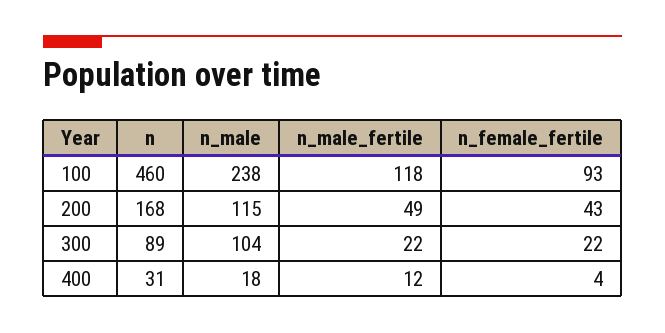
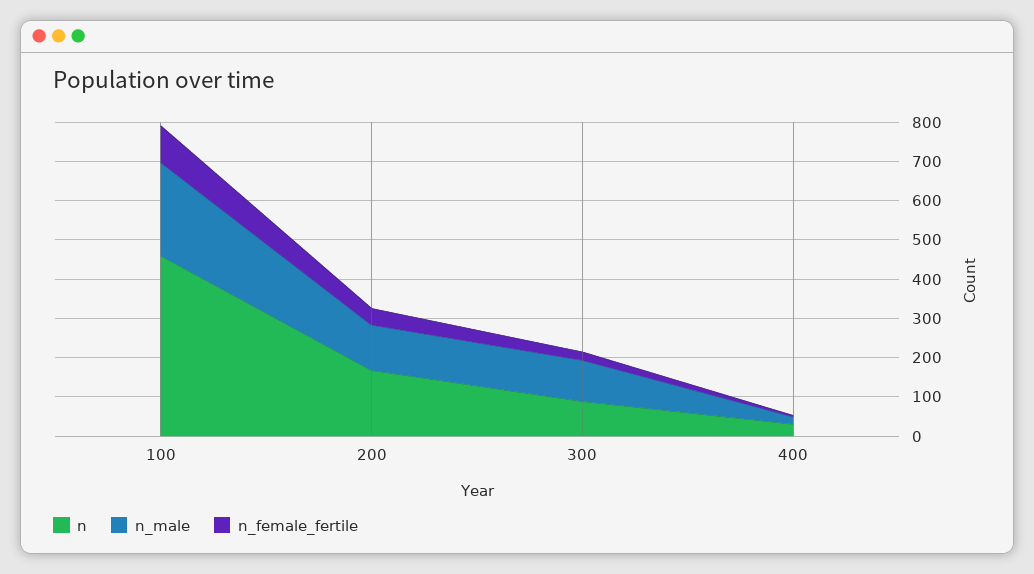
n_male_fertile, 100: 118 -> none
n_male_fertile, 200: 49 -> none
n_male_fertile, 300: 22 -> none
n_male_fertile, 400: 12 -> none

